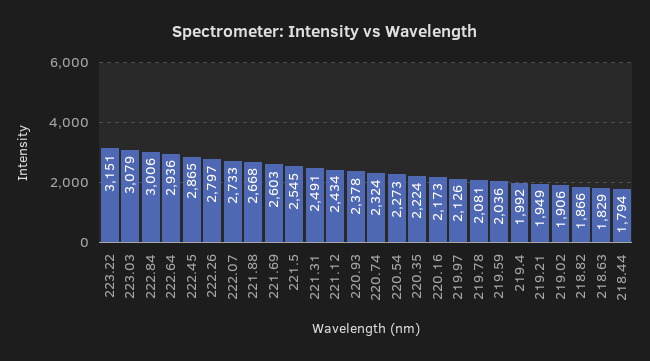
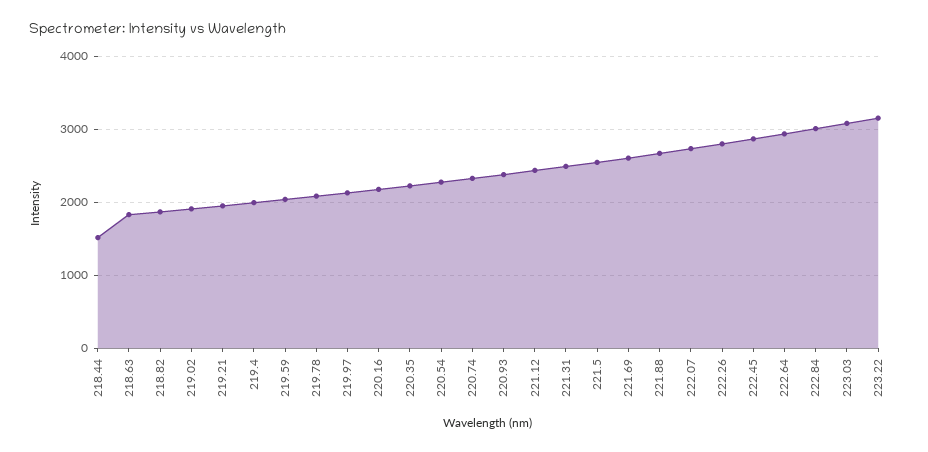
218.44: 1794 -> 1500

